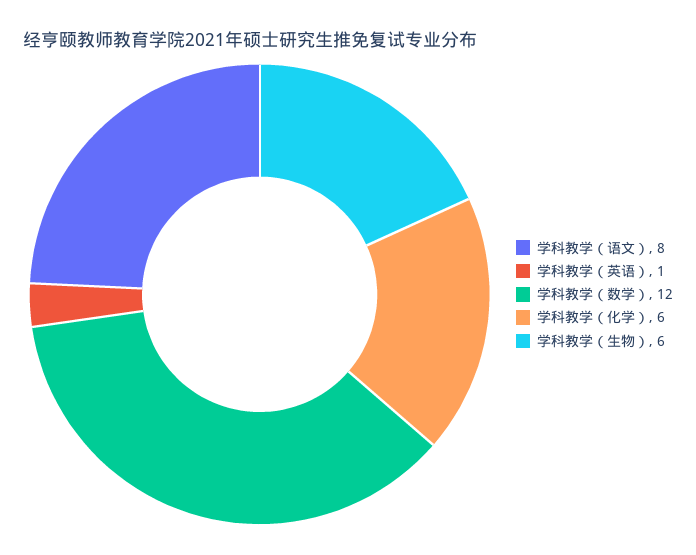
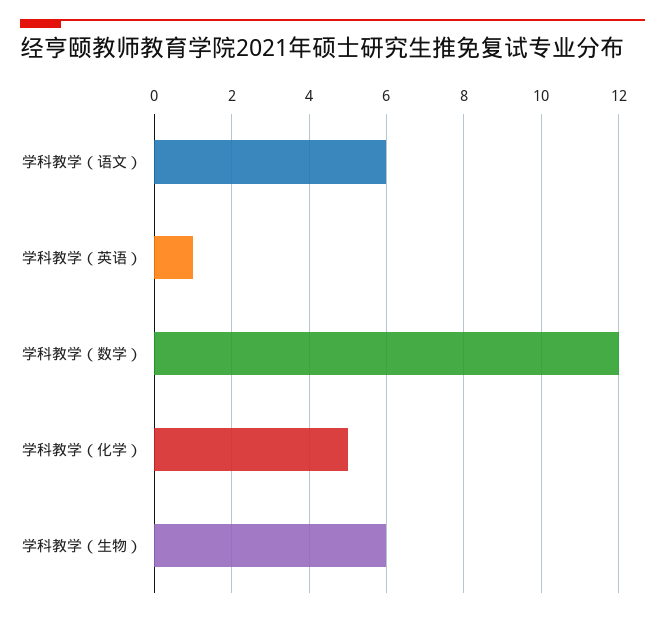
学科教学（语文）: 8 -> 6
学科教学（化学）: 6 -> 5

